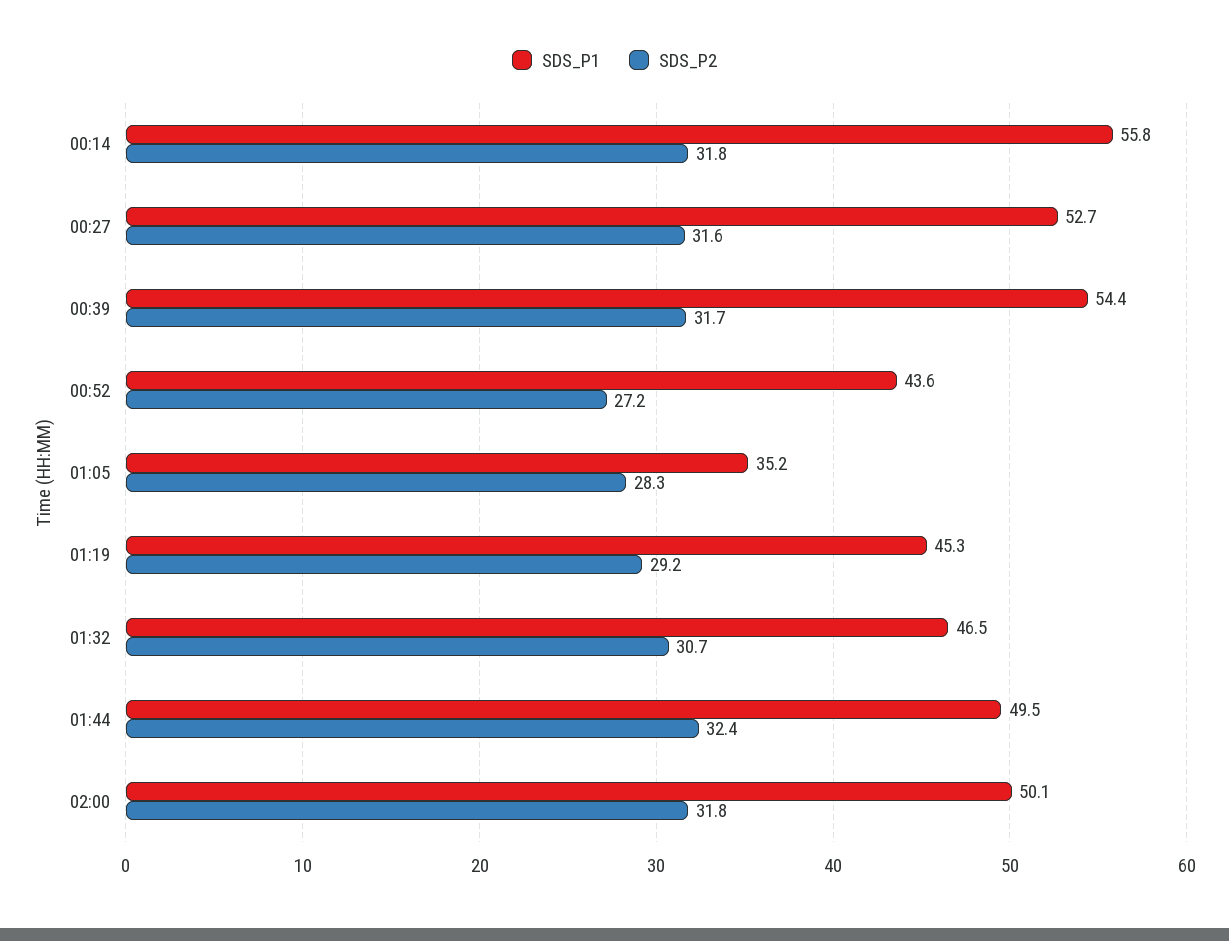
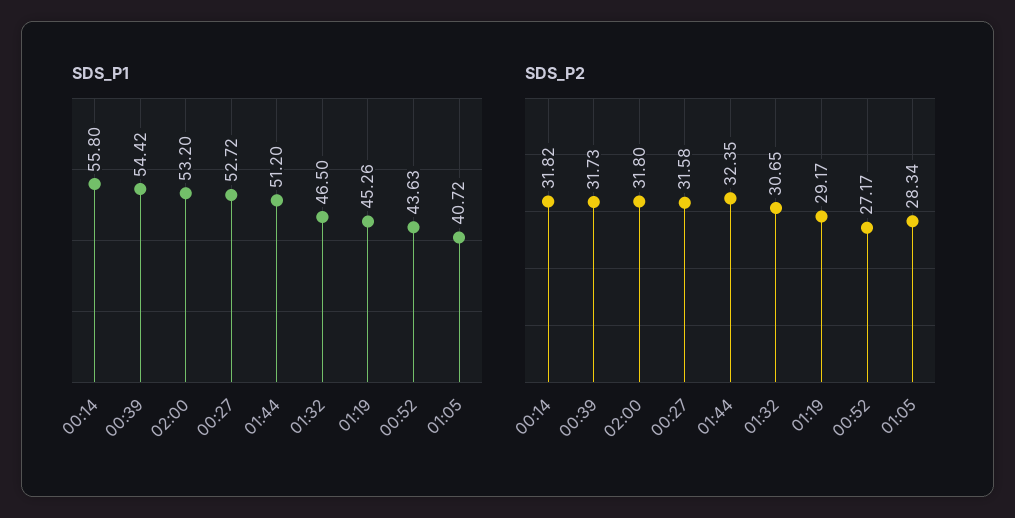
SDS_P1, 01:05: 35.2 -> 40.72
SDS_P1, 01:44: 49.5 -> 51.2
SDS_P1, 02:00: 50.1 -> 53.2

